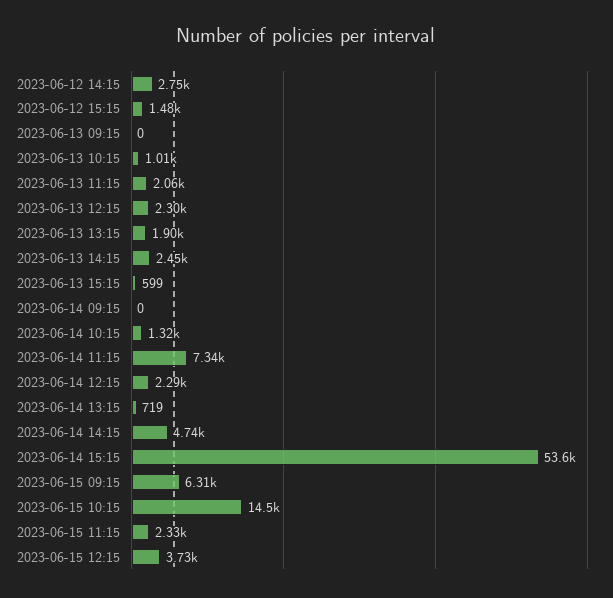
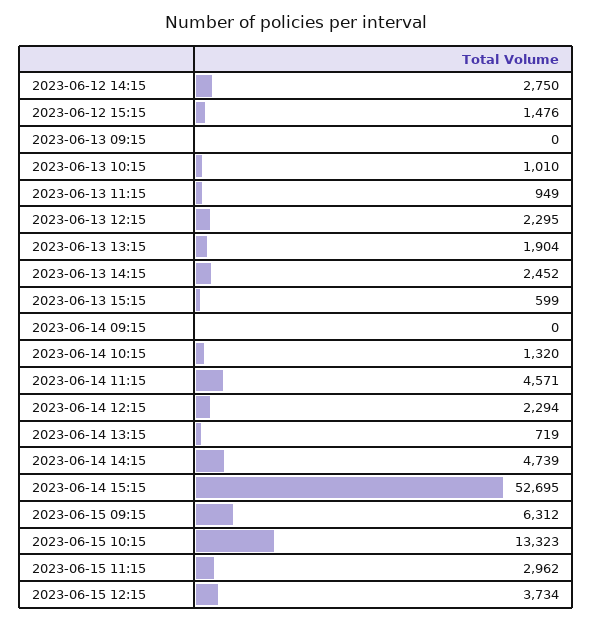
2023-06-13 11:15: 2060 -> 949
2023-06-14 11:15: 7340 -> 4571
2023-06-14 15:15: 53600 -> 52695
2023-06-15 10:15: 14500 -> 13323
2023-06-15 11:15: 2330 -> 2962

